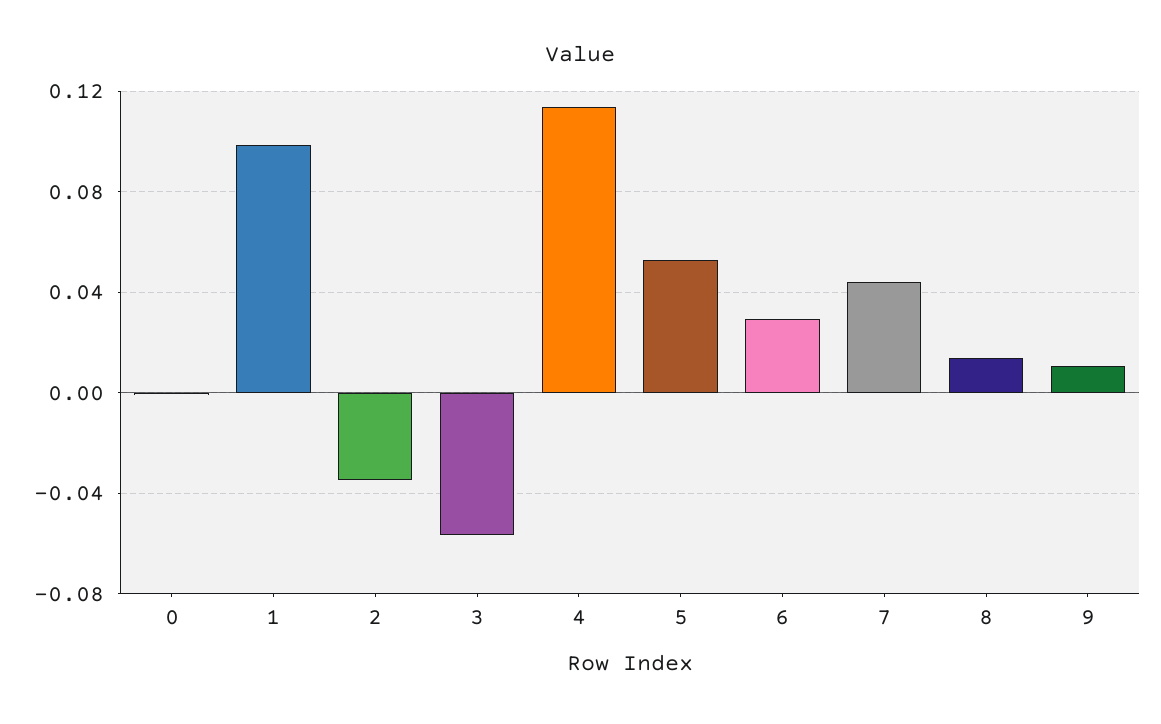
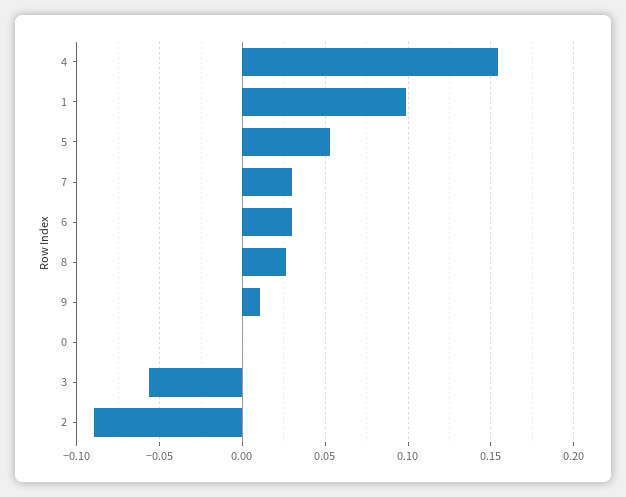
2: -0.035 -> -0.09
4: 0.115 -> 0.155
7: 0.045 -> 0.03
8: 0.015 -> 0.025

